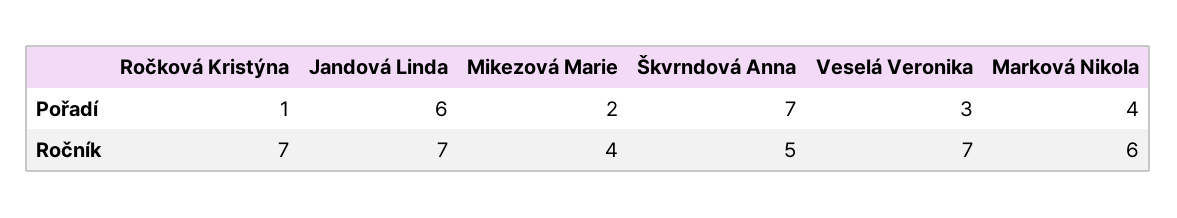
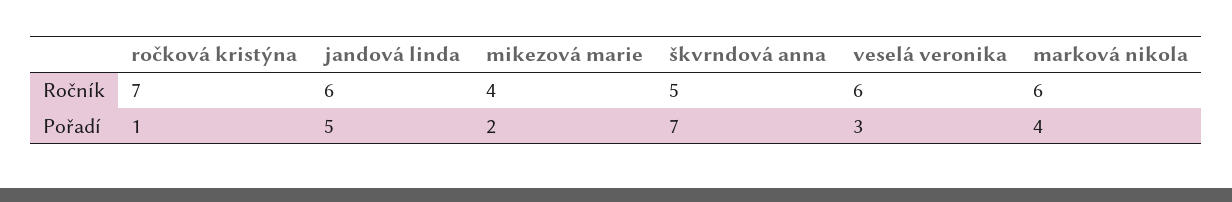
Jandová Linda, Pořadí: 6 -> 5
Jandová Linda, Ročník: 7 -> 6
Veselá Veronika, Ročník: 7 -> 6

